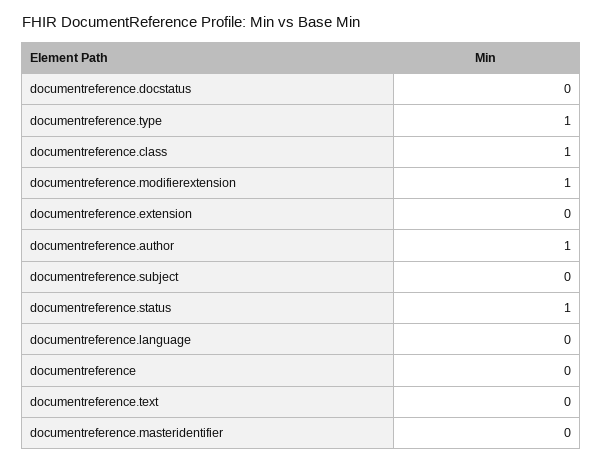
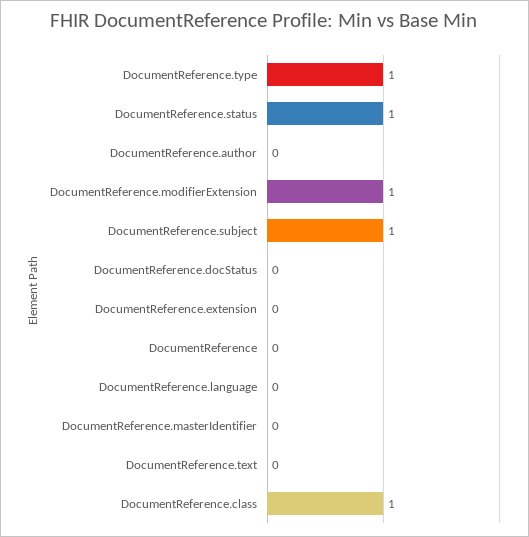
documentreference.author: 1 -> 0
documentreference.subject: 0 -> 1

